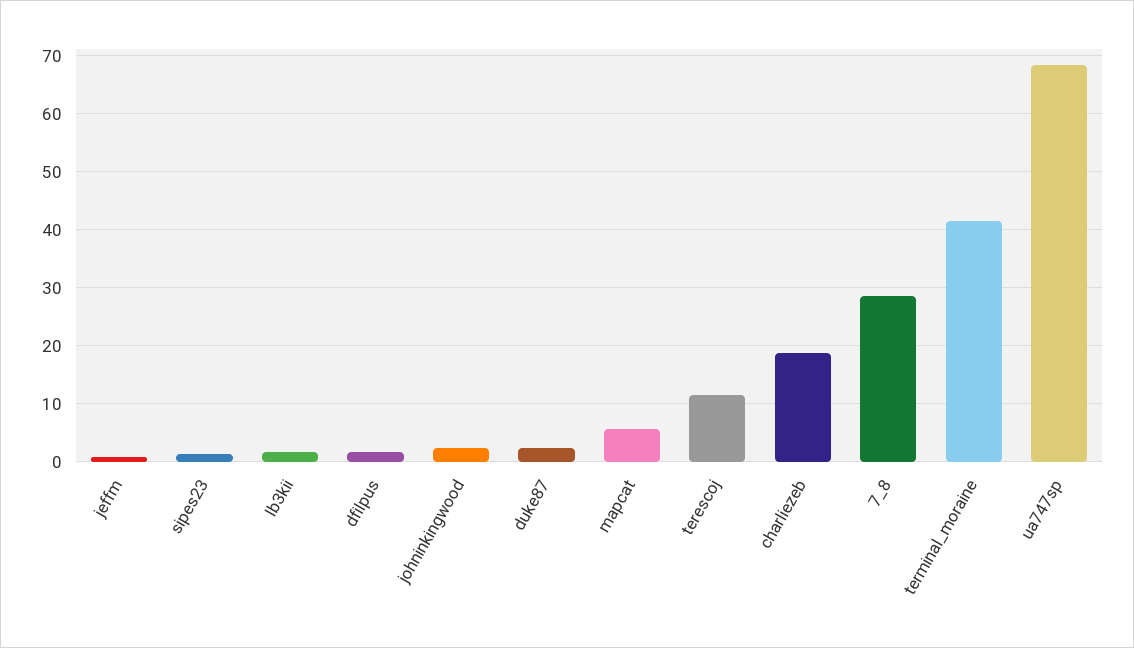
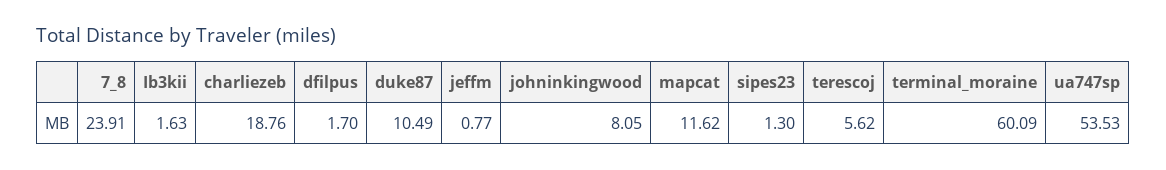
johninkingwood: 2 -> 8.05
duke87: 2 -> 10.49
mapcat: 6 -> 11.62
terescoj: 12 -> 5.62
7_8: 28 -> 23.91
terminal_moraine: 42 -> 60.09
ua747sp: 68 -> 53.53

